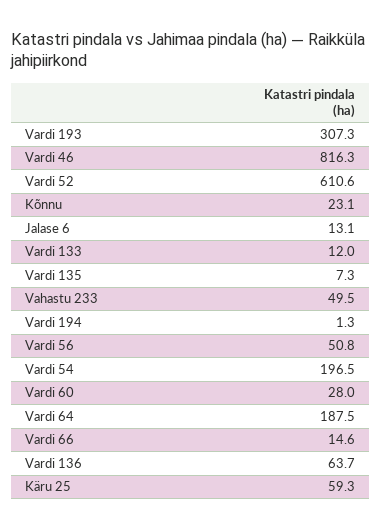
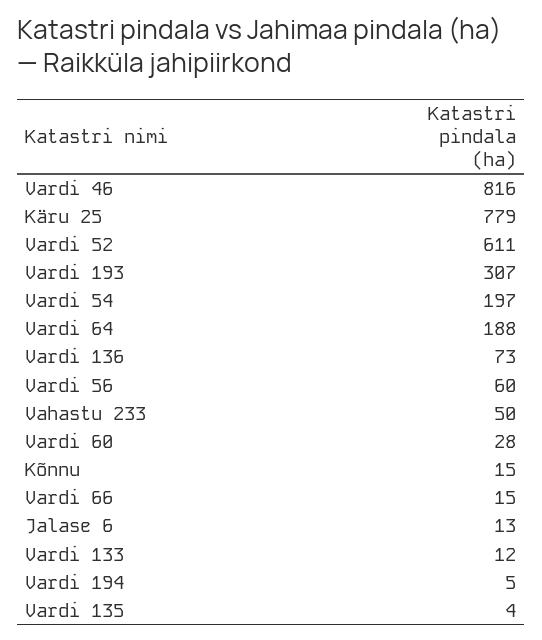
Kõnnu: 23.1 -> 15
Vardi 135: 7.3 -> 4
Vardi 194: 1.3 -> 5
Vardi 56: 50.8 -> 60
Vardi 136: 63.7 -> 73
Käru 25: 59.3 -> 779

